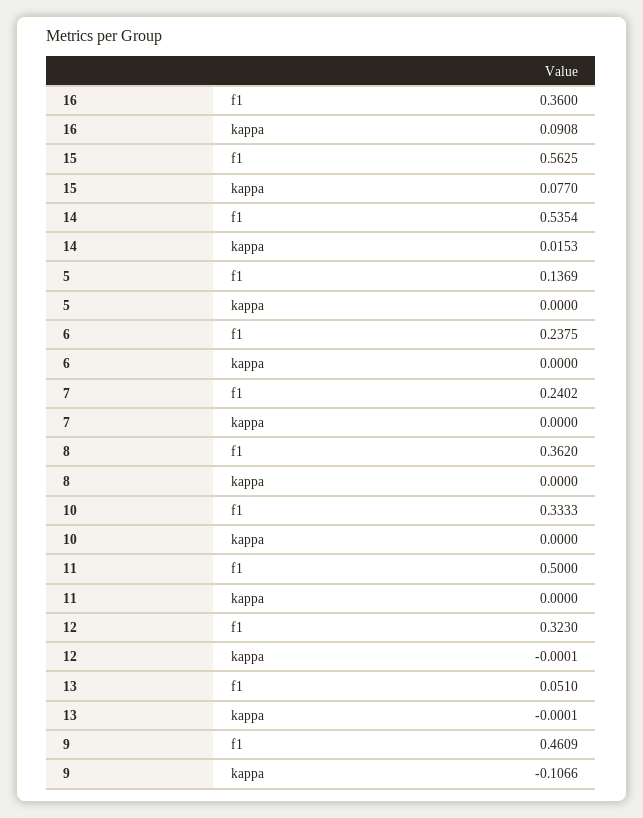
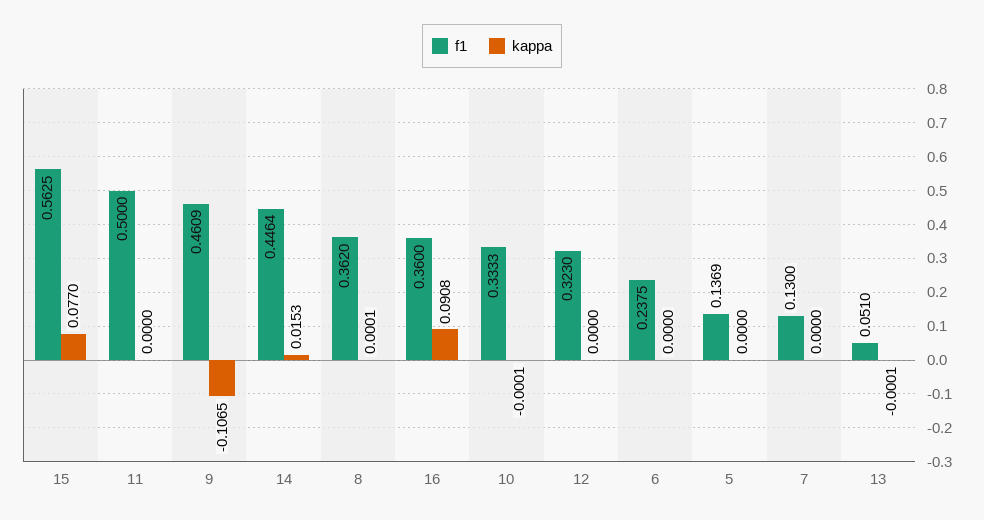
f1, 14: 0.5354 -> 0.4464
f1, 7: 0.2402 -> 0.13
kappa, 8: 0 -> 0.0001
kappa, 10: 0 -> -0.0001
kappa, 12: -0.0001 -> 0
kappa, 9: -0.1066 -> -0.1065

